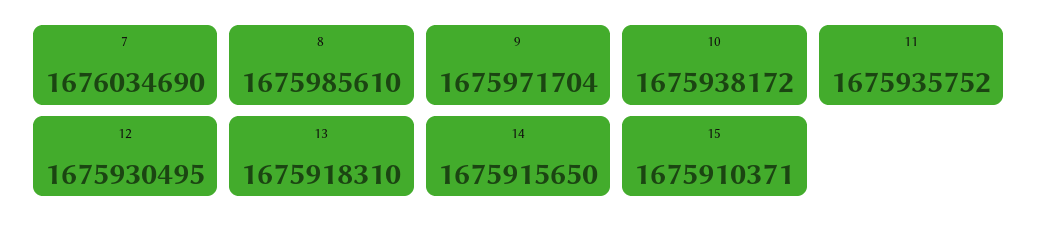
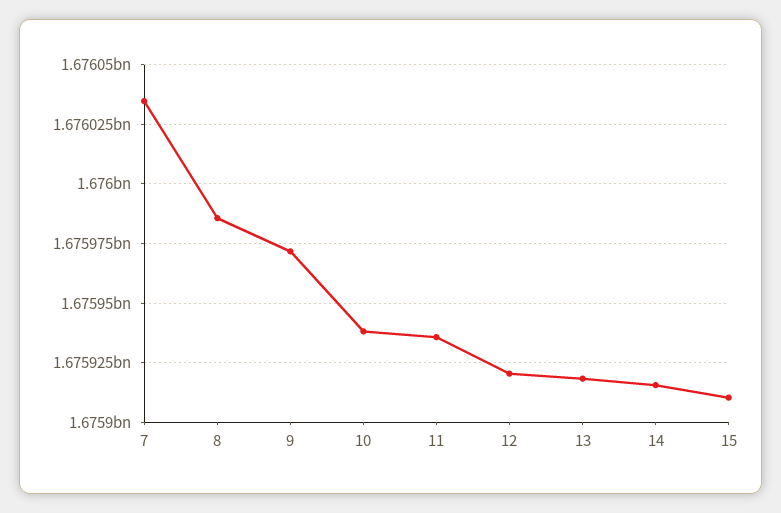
12: 1675930495 -> 1675920000

